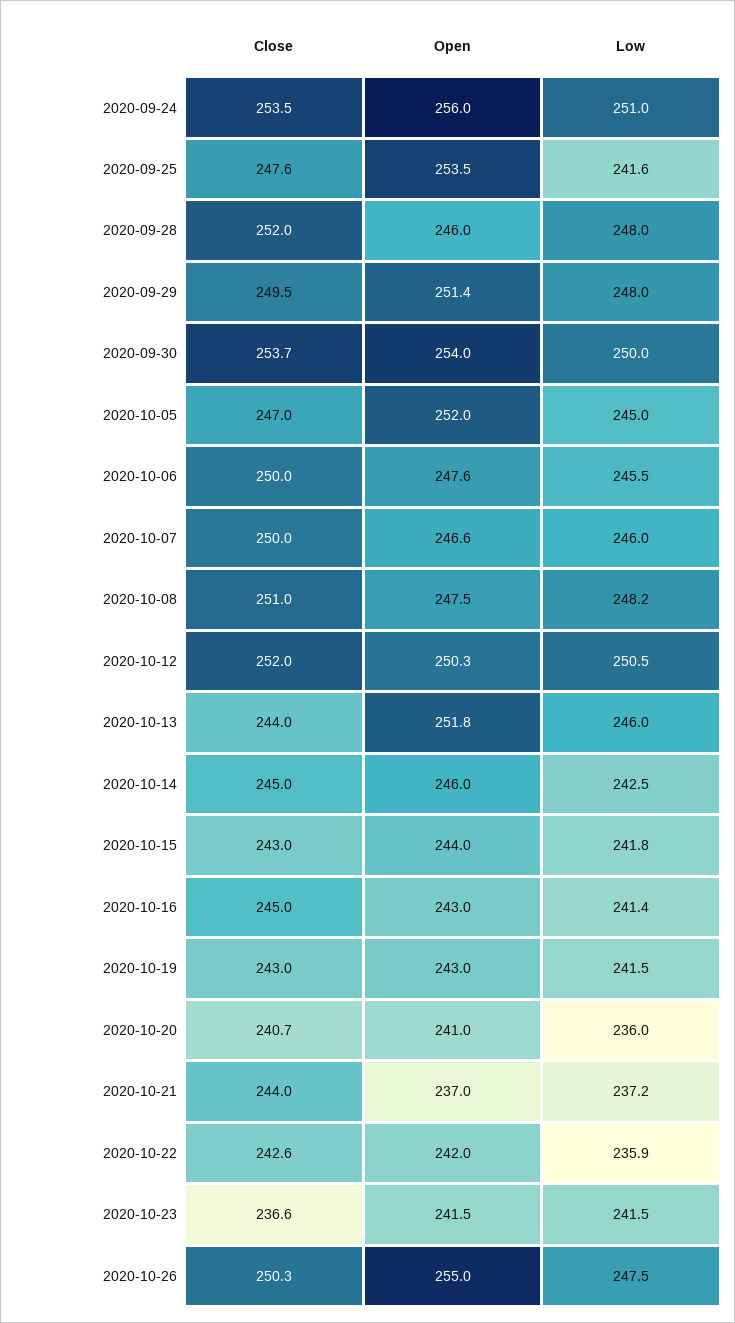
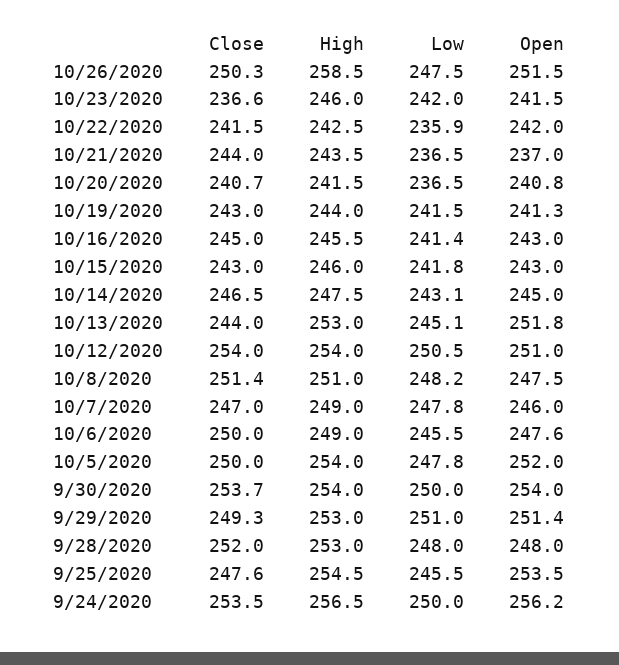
Open, 2020-09-24: 256 -> 256.2
Low, 2020-09-24: 251 -> 250
Low, 2020-09-25: 241.6 -> 245.5
Open, 2020-09-28: 246 -> 248
Close, 2020-09-29: 249.5 -> 249.3
Low, 2020-09-29: 248 -> 251
Close, 2020-10-05: 247 -> 250
Low, 2020-10-05: 245 -> 247.8
Close, 2020-10-07: 250 -> 247
Open, 2020-10-07: 246.6 -> 246
Low, 2020-10-07: 246 -> 247.8
Close, 2020-10-08: 251 -> 251.4
Close, 2020-10-12: 252 -> 254
Open, 2020-10-12: 250.3 -> 251
Low, 2020-10-13: 246 -> 245.1
Close, 2020-10-14: 245 -> 246.5
Open, 2020-10-14: 246 -> 245
Low, 2020-10-14: 242.5 -> 243.1
Open, 2020-10-15: 244 -> 243
Open, 2020-10-19: 243 -> 241.3
Open, 2020-10-20: 241 -> 240.8
Low, 2020-10-20: 236 -> 236.5
Low, 2020-10-21: 237.2 -> 236.5
Close, 2020-10-22: 242.6 -> 241.5
Low, 2020-10-23: 241.5 -> 242
Open, 2020-10-26: 255 -> 251.5
High, 2020-10-26: none -> 258.5
High, 2020-10-23: none -> 246
High, 2020-10-22: none -> 242.5
High, 2020-10-21: none -> 243.5
High, 2020-10-20: none -> 241.5
High, 2020-10-19: none -> 244
High, 2020-10-16: none -> 245.5
High, 2020-10-15: none -> 246
High, 2020-10-14: none -> 247.5
High, 2020-10-13: none -> 253
High, 2020-10-12: none -> 254
High, 2020-10-08: none -> 251
High, 2020-10-07: none -> 249
High, 2020-10-06: none -> 249
High, 2020-10-05: none -> 254
High, 2020-09-30: none -> 254
High, 2020-09-29: none -> 253
High, 2020-09-28: none -> 253
High, 2020-09-25: none -> 254.5
High, 2020-09-24: none -> 256.5

